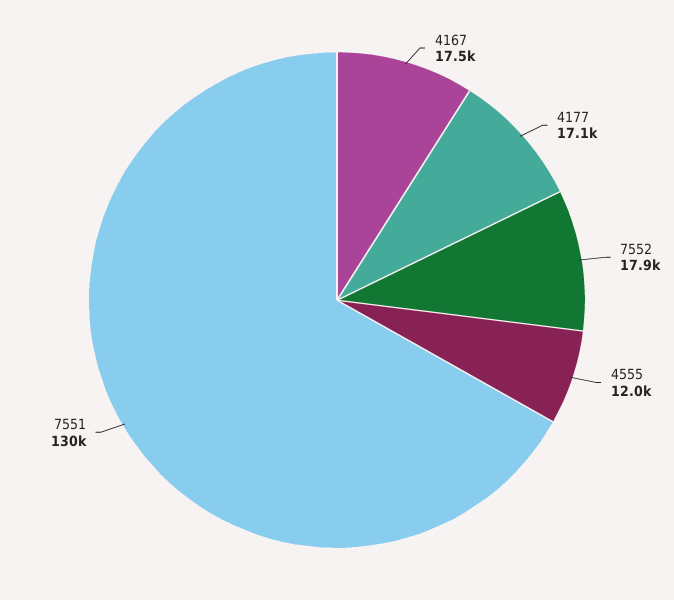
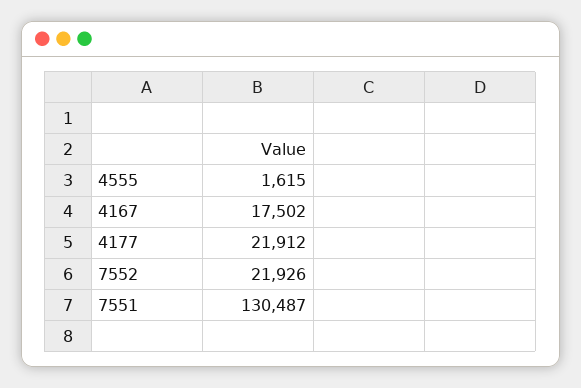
4177: 17100 -> 21912
7552: 17900 -> 21926
4555: 12000 -> 1615

